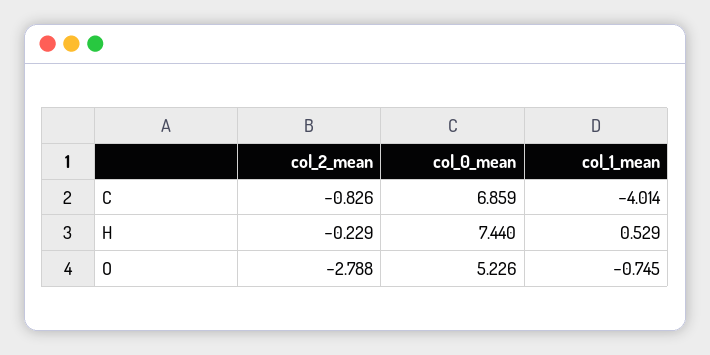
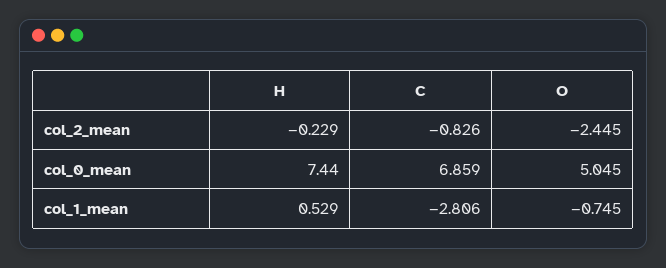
col_1_mean, C: -4.014 -> -2.806
col_2_mean, O: -2.788 -> -2.445
col_0_mean, O: 5.226 -> 5.045

